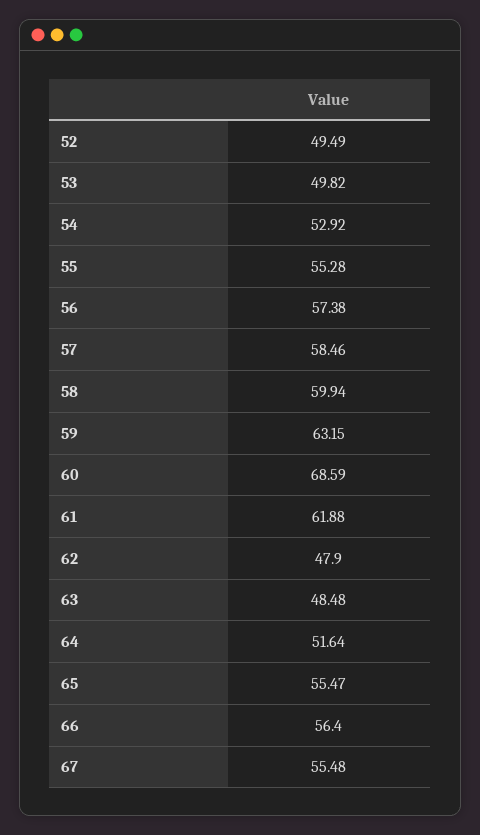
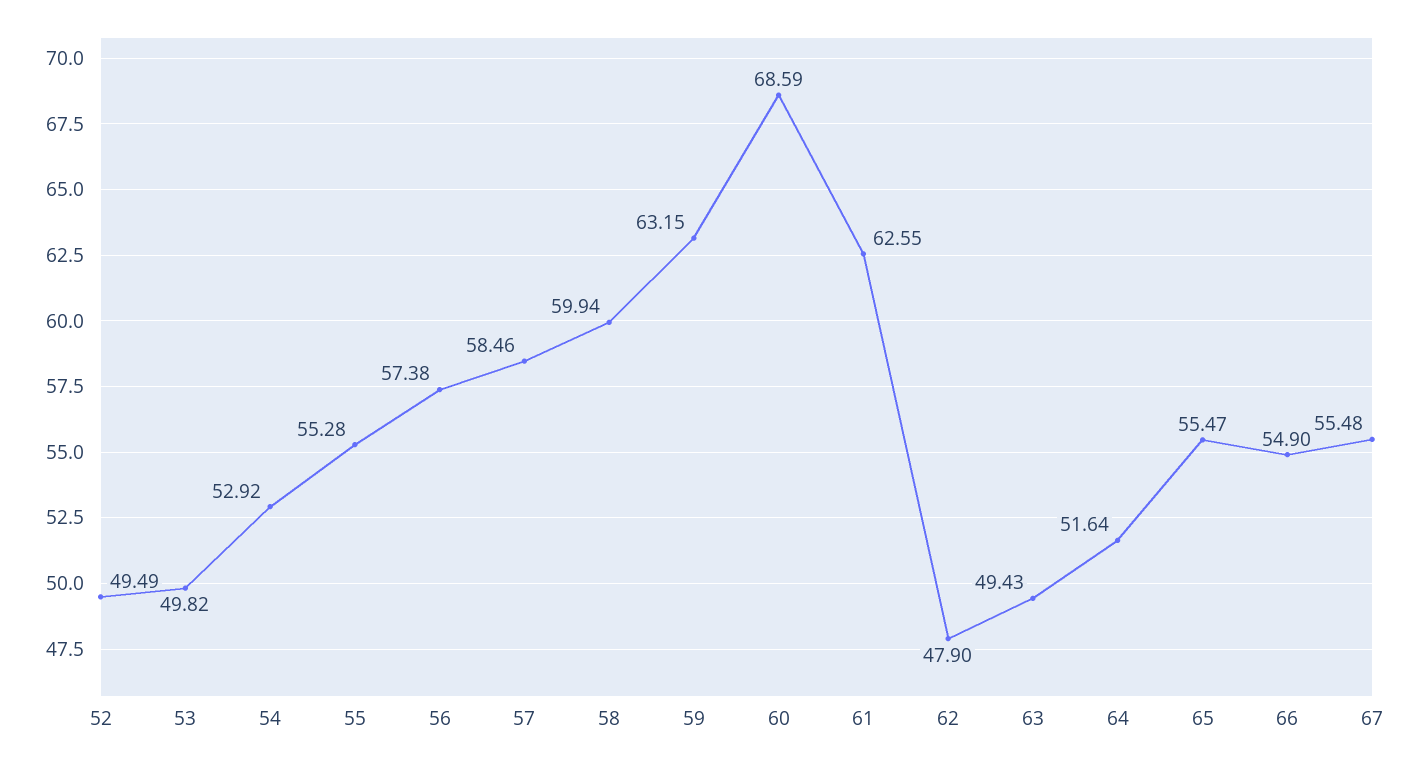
61: 61.88 -> 62.55
63: 48.48 -> 49.43
66: 56.4 -> 54.9

